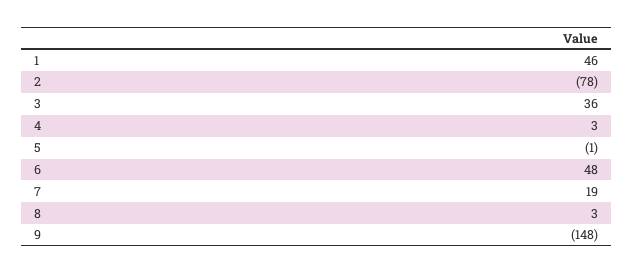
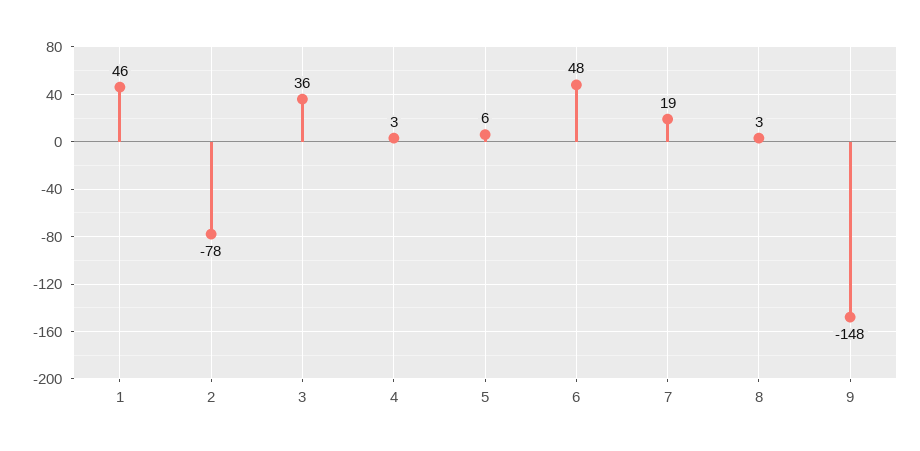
5: -1 -> 6

